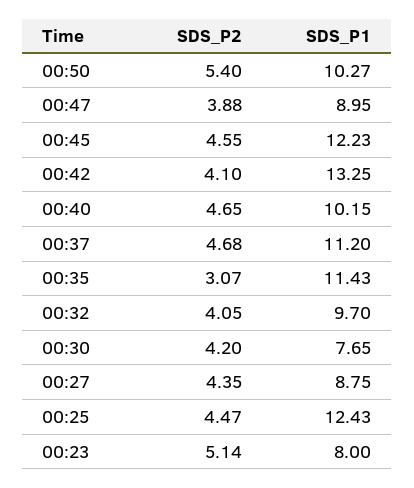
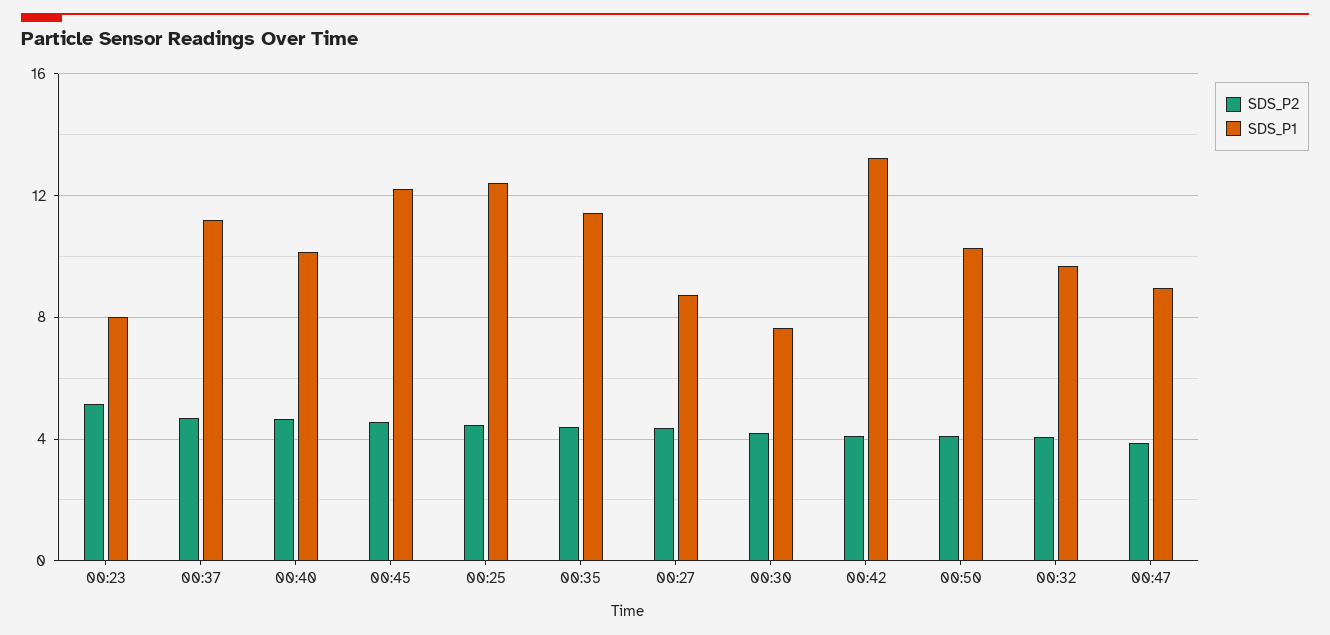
SDS_P2, 00:50: 5.4 -> 4
SDS_P2, 00:35: 3.07 -> 4.5

